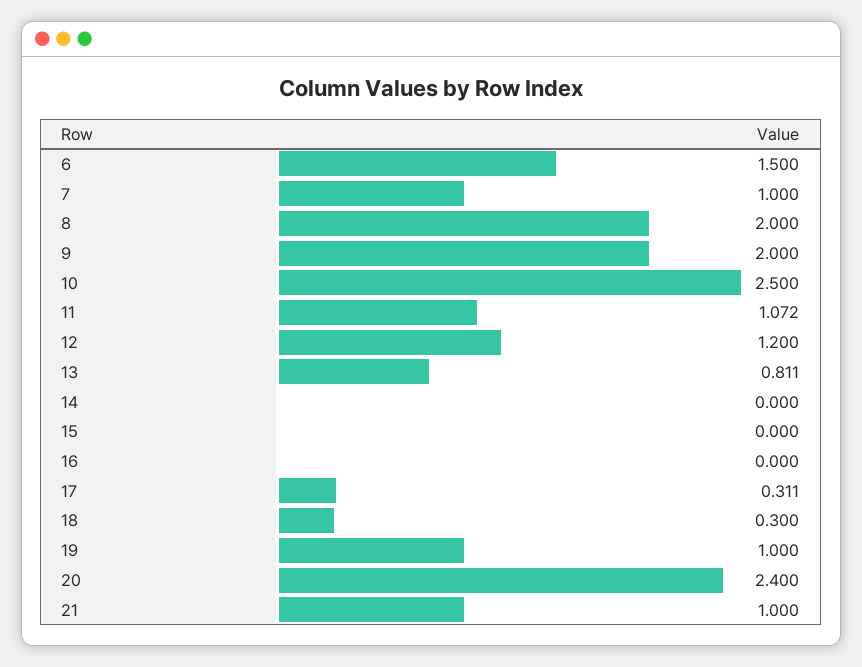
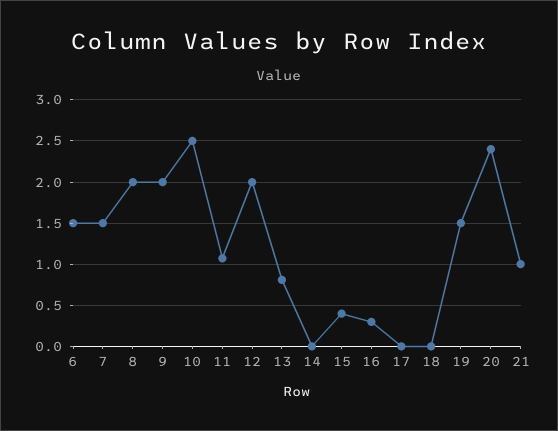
7: 1 -> 1.5
12: 1.2 -> 2
15: 0 -> 0.4
16: 0 -> 0.3
17: 0.311 -> 0
18: 0.3 -> 0
19: 1 -> 1.5

